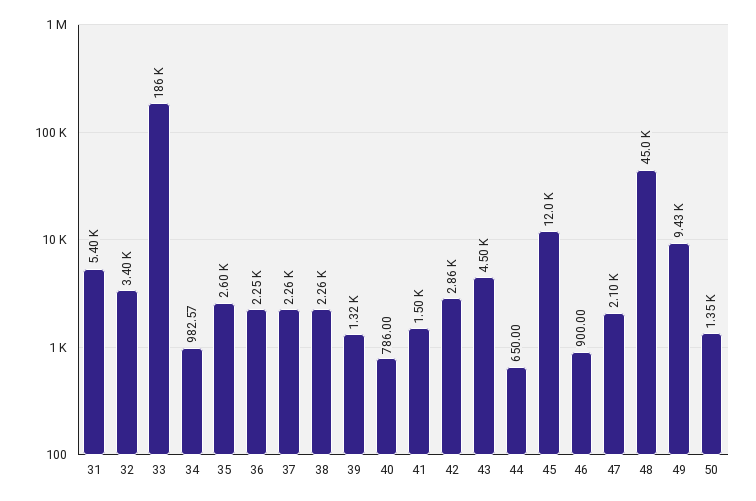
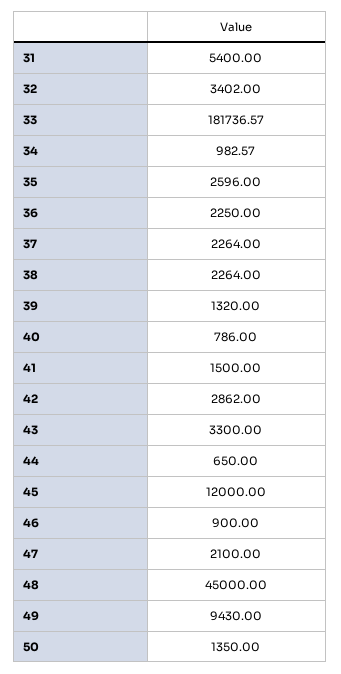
33: 186000 -> 181736.57
43: 4500 -> 3300

